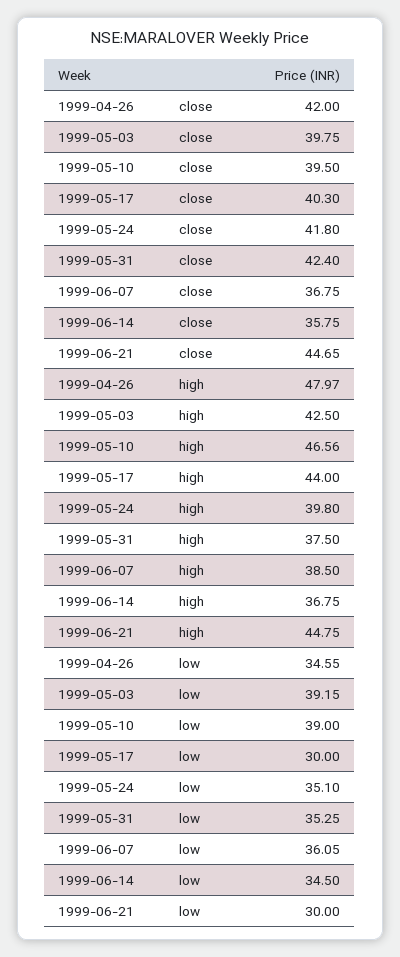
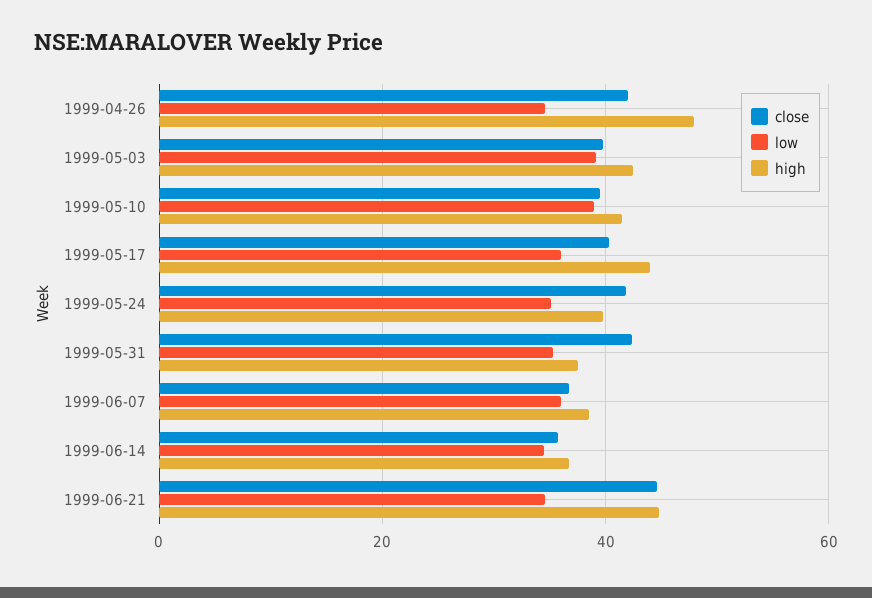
high, 1999-05-10: 46.56 -> 42
low, 1999-05-17: 30 -> 36
low, 1999-06-21: 30 -> 34

